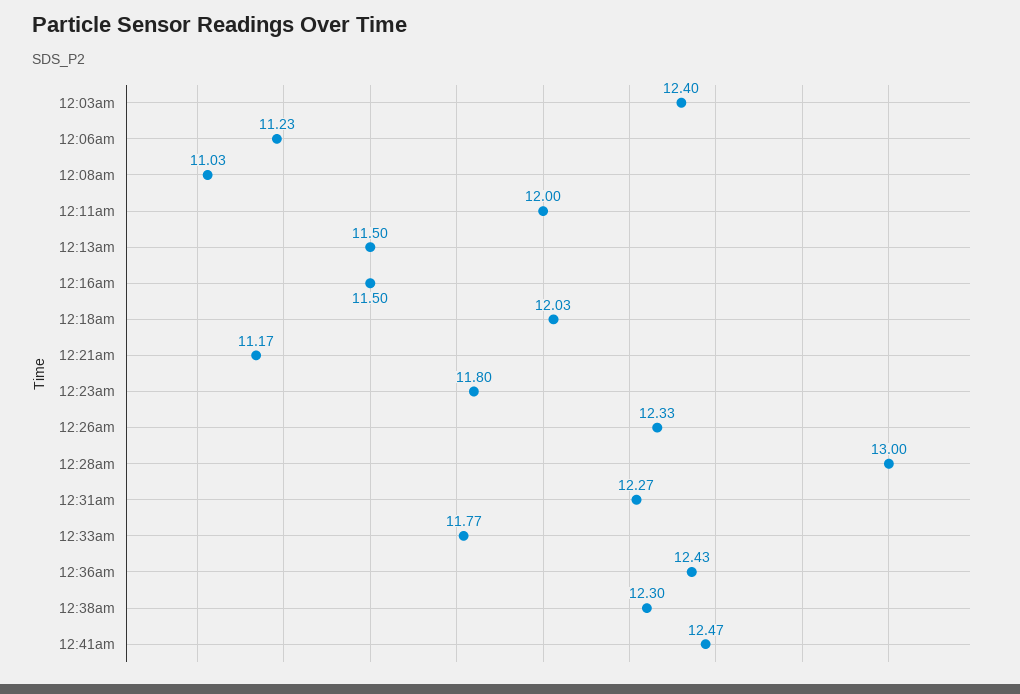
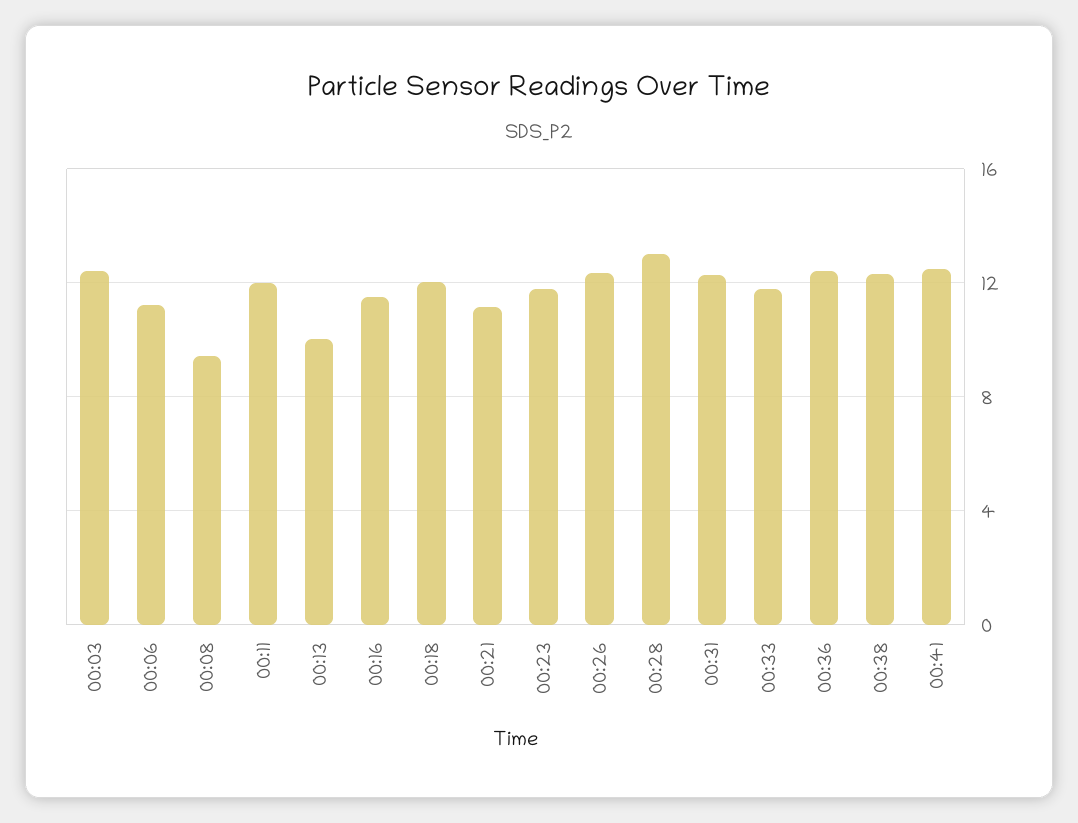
12:08am: 11.03 -> 9.5
12:13am: 11.5 -> 10

